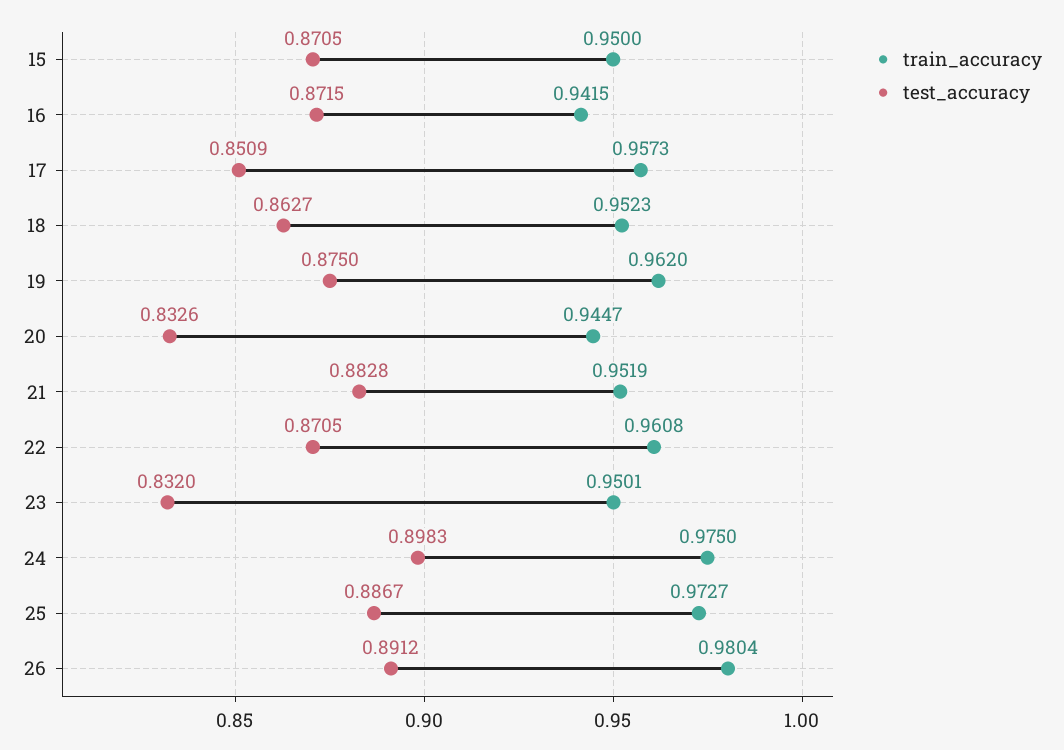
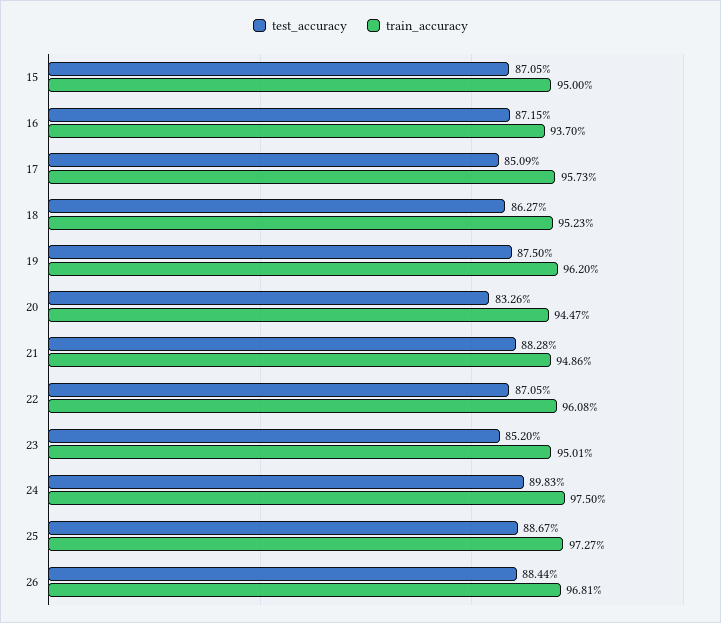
train_accuracy, 16: 0.9415 -> 0.937
train_accuracy, 21: 0.9519 -> 0.9486
test_accuracy, 23: 0.832 -> 0.852
train_accuracy, 26: 0.9804 -> 0.9681
test_accuracy, 26: 0.8912 -> 0.8844

